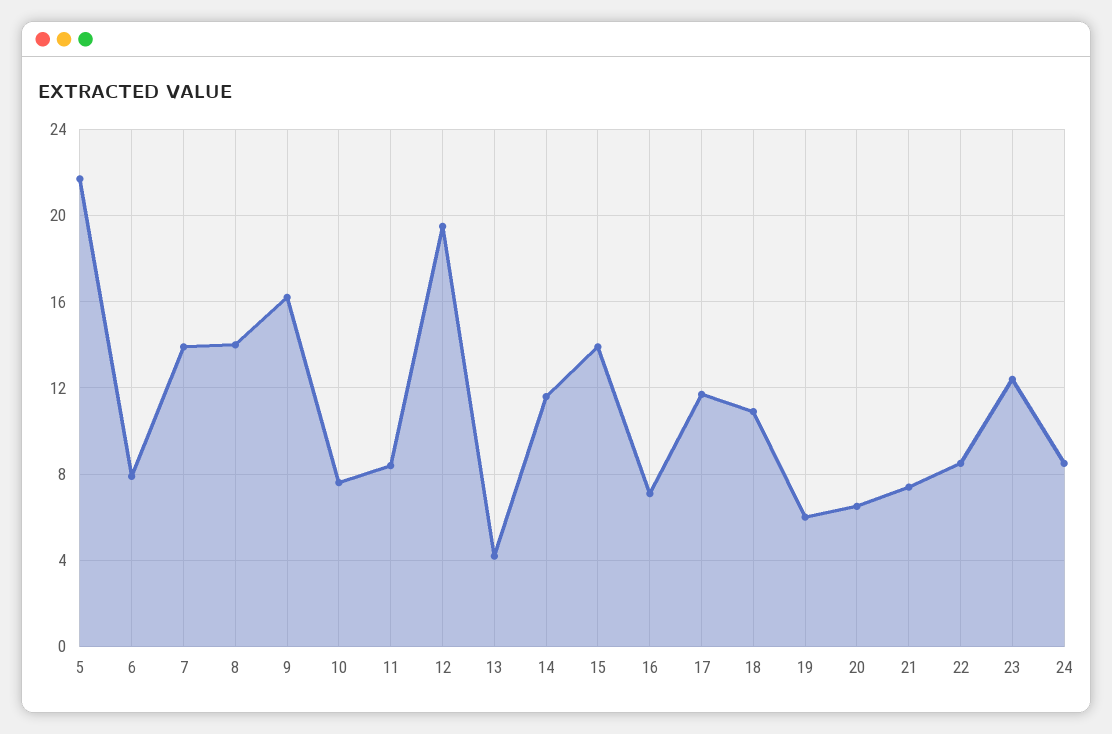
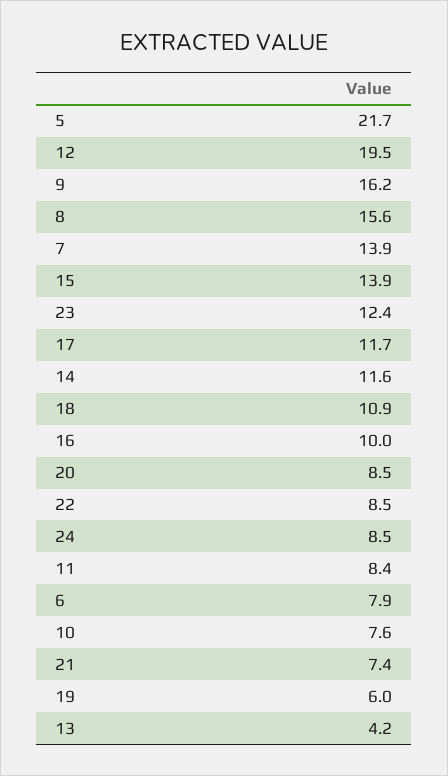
8: 14 -> 15.6
16: 7 -> 10
20: 6.5 -> 8.5

